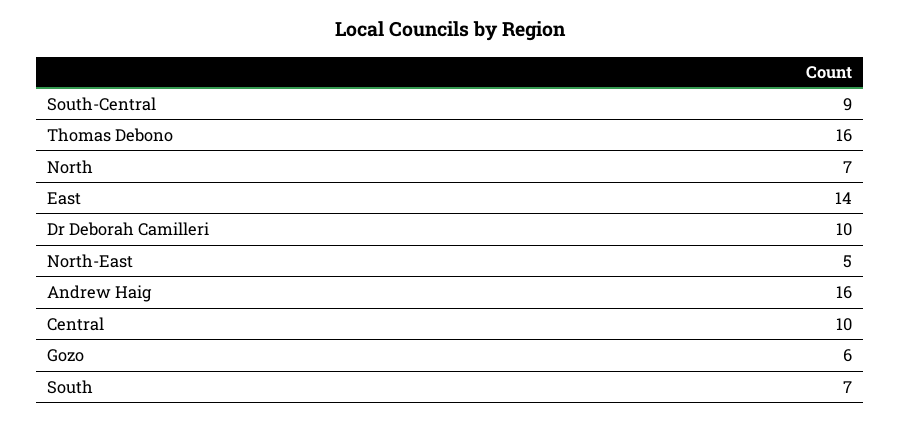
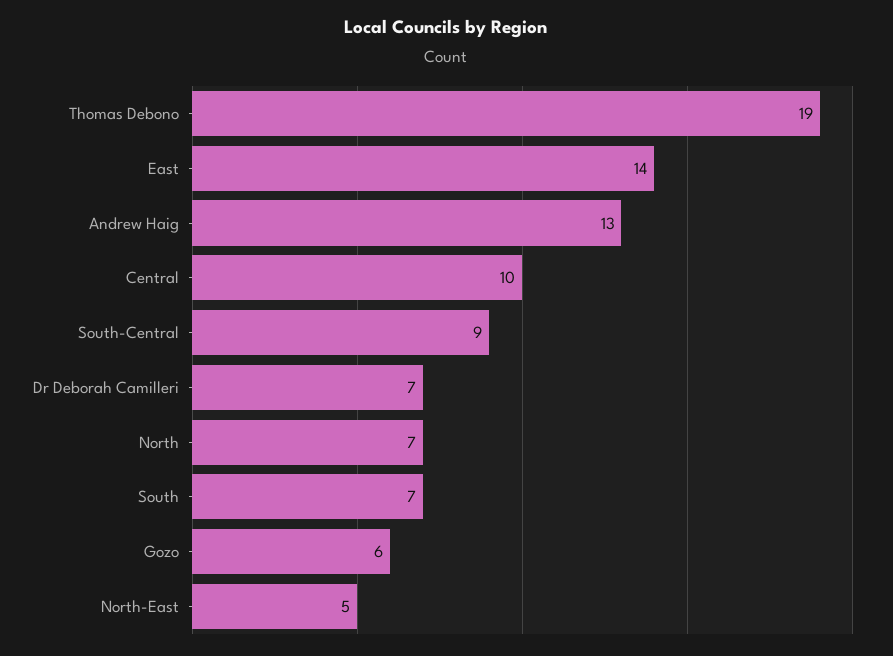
Thomas Debono: 16 -> 19
Dr Deborah Camilleri: 10 -> 7
Andrew Haig: 16 -> 13

